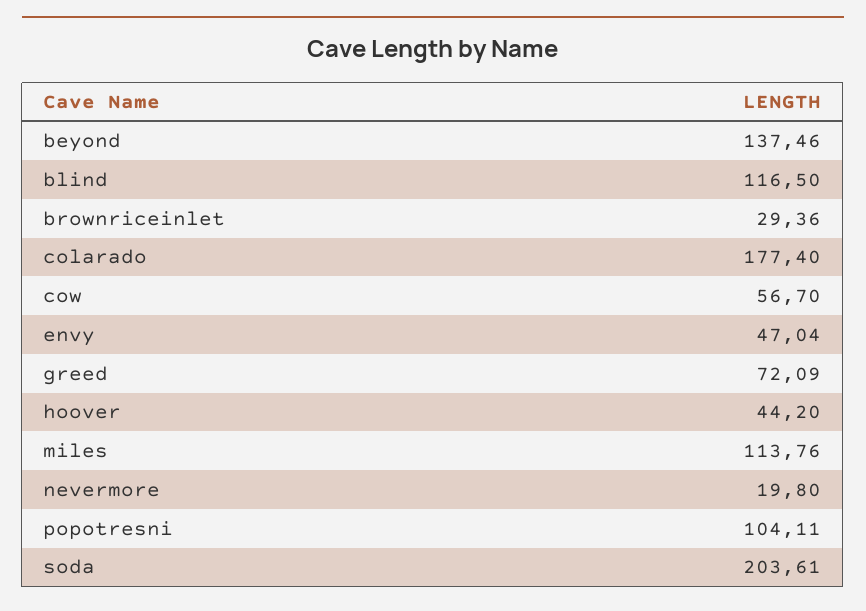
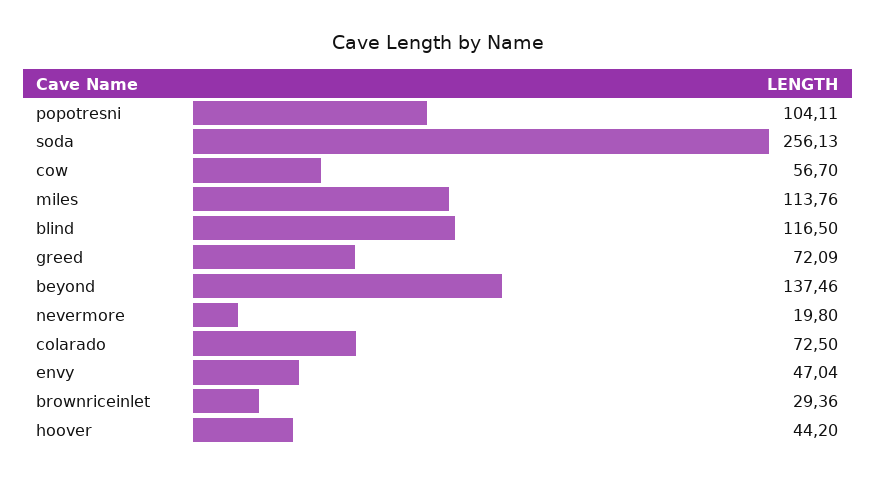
colarado: 177.4 -> 72.5
soda: 203.61 -> 256.13

